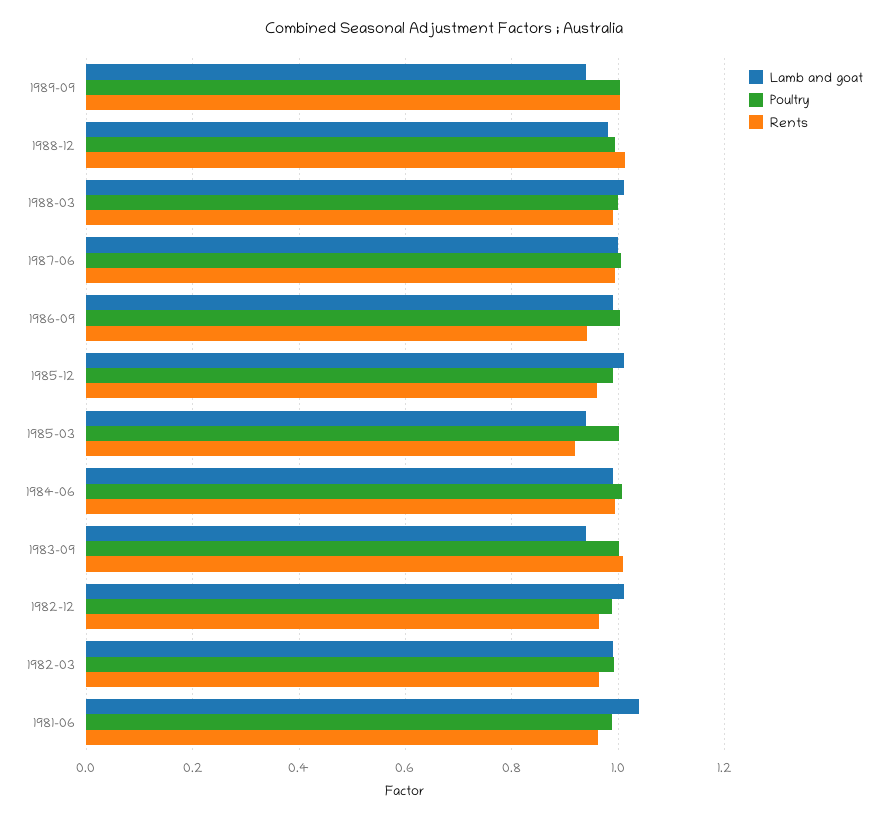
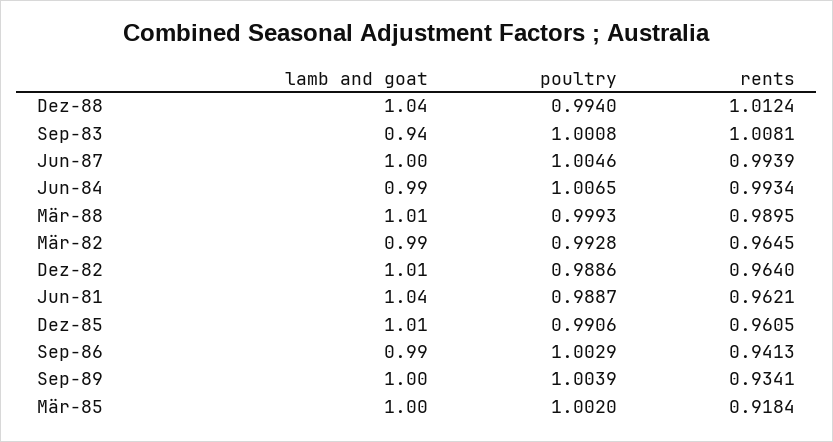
Lamb and goat, 1989-09: 0.94 -> 1
Rents, 1989-09: 1 -> 0.9341
Lamb and goat, 1988-12: 0.98 -> 1.04
Lamb and goat, 1985-03: 0.94 -> 1

